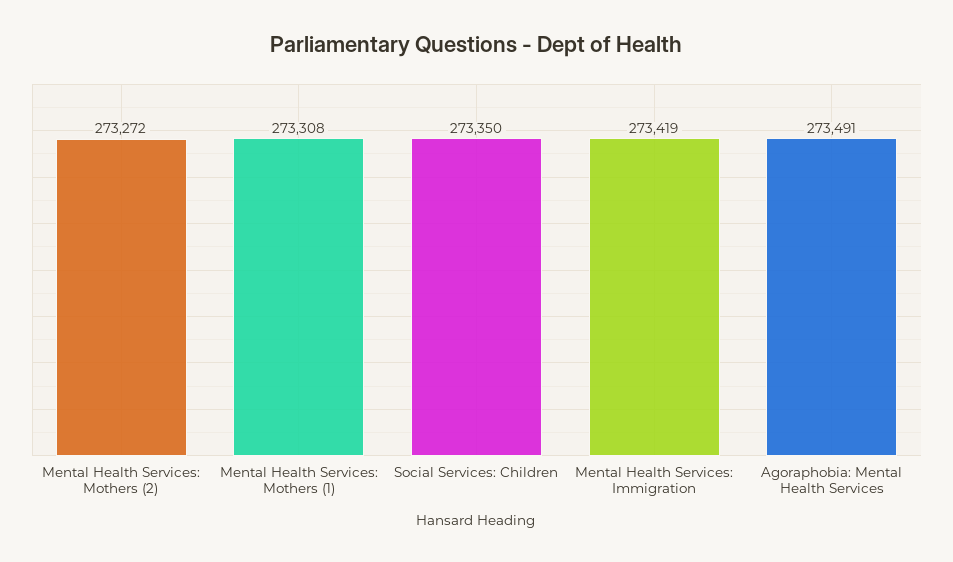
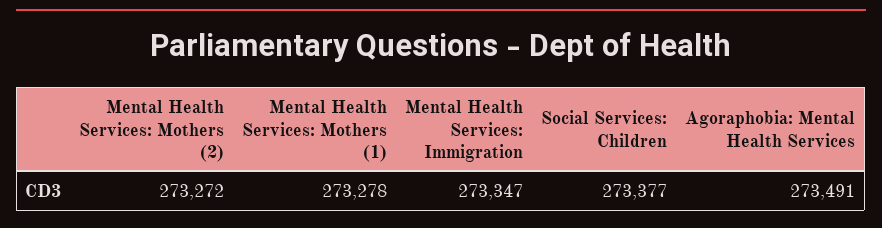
Mental Health Services: Mothers (1): 273308 -> 273278
Social Services: Children: 273350 -> 273377
Mental Health Services: Immigration: 273419 -> 273347

